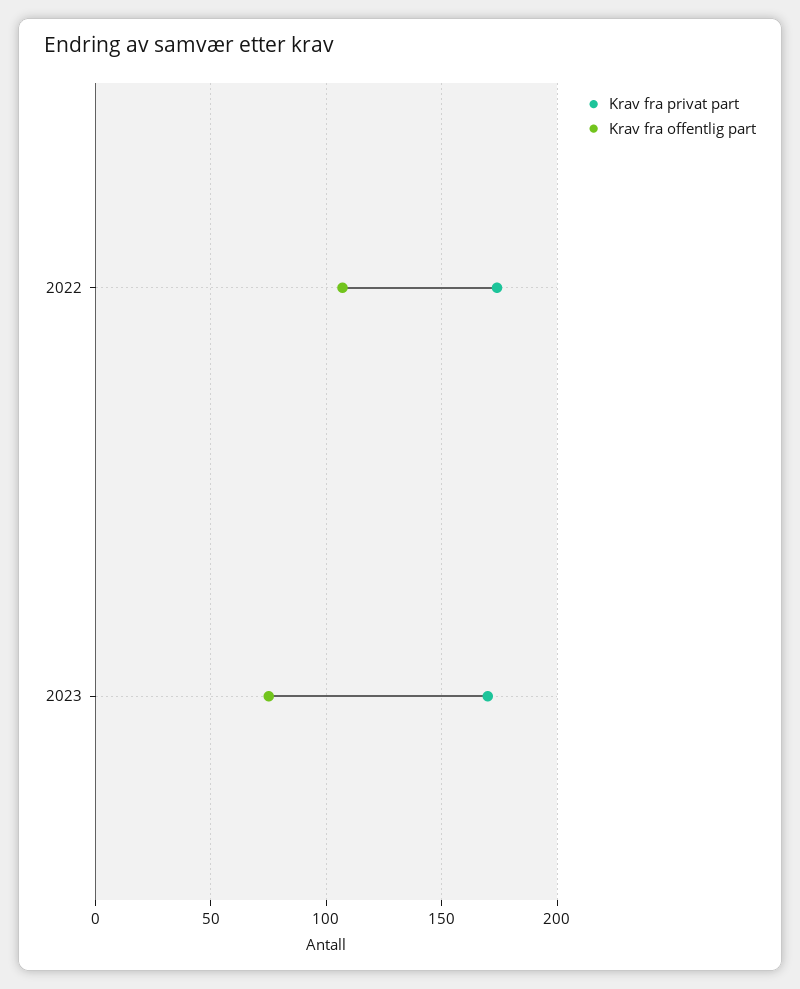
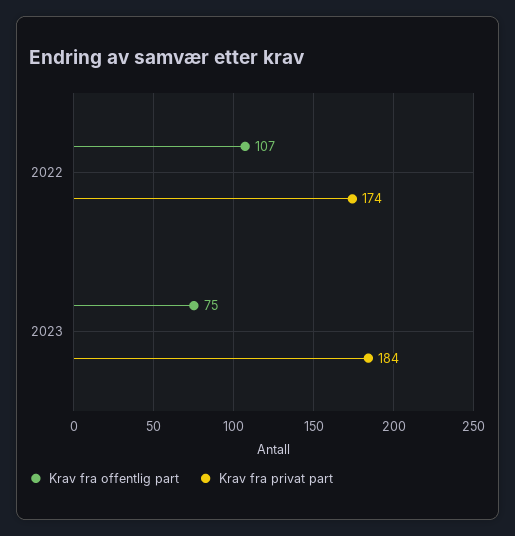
Krav fra privat part, 2023: 170 -> 184

